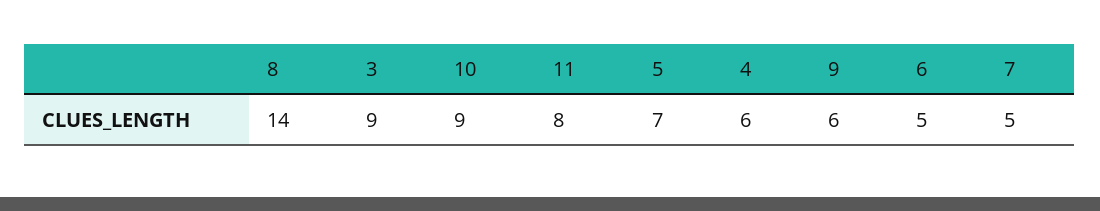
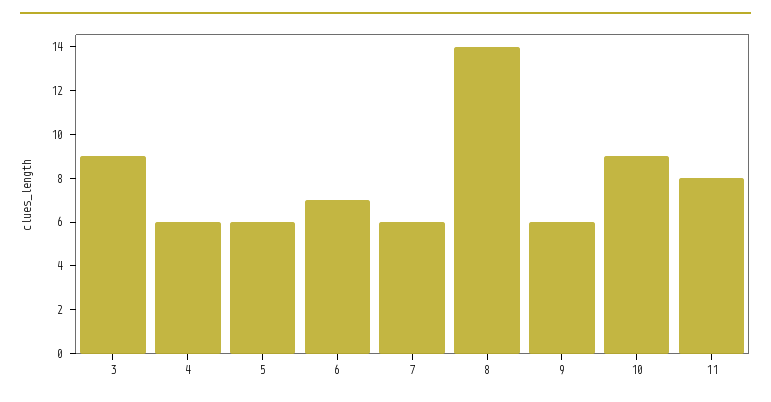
5: 7 -> 6
6: 5 -> 7
7: 5 -> 6

